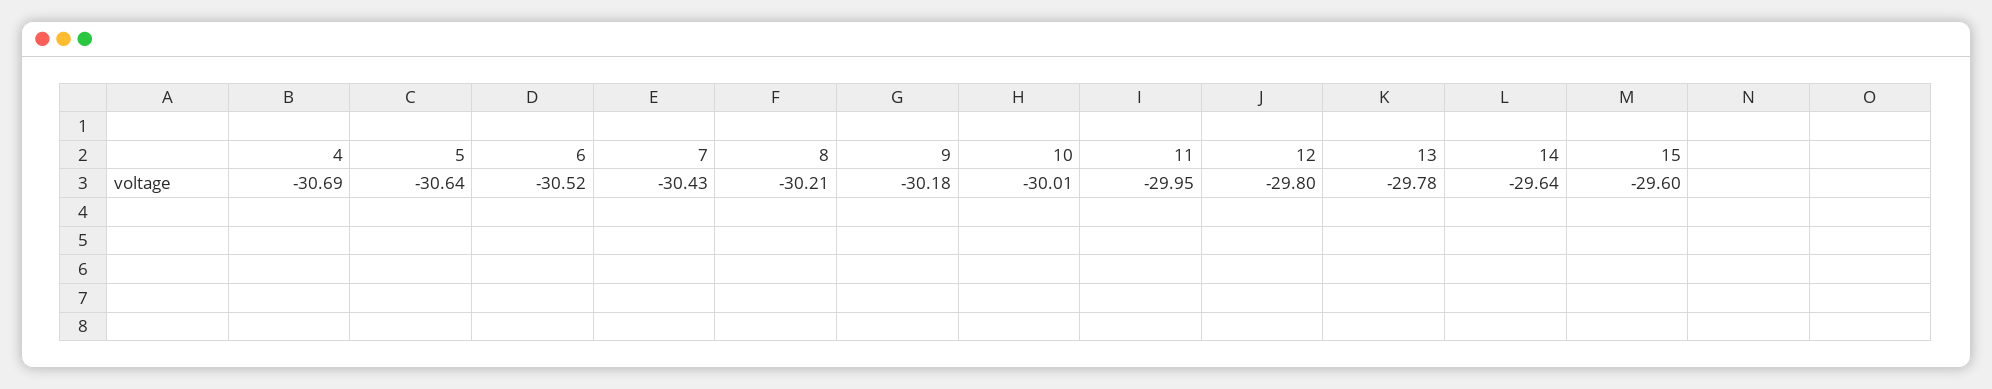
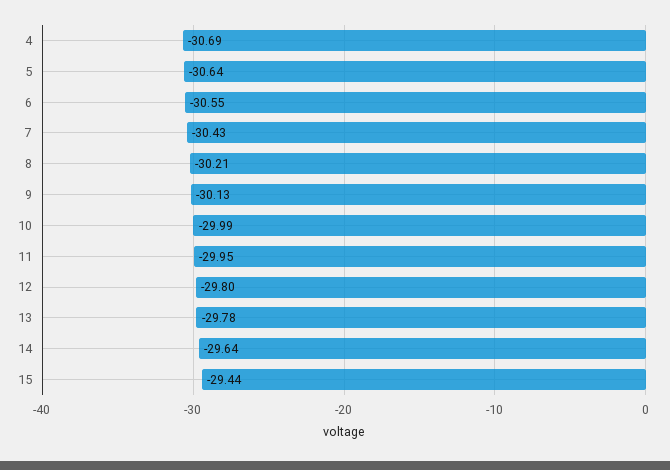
6: -30.52 -> -30.55
9: -30.18 -> -30.13
10: -30.01 -> -29.99
15: -29.6 -> -29.44

